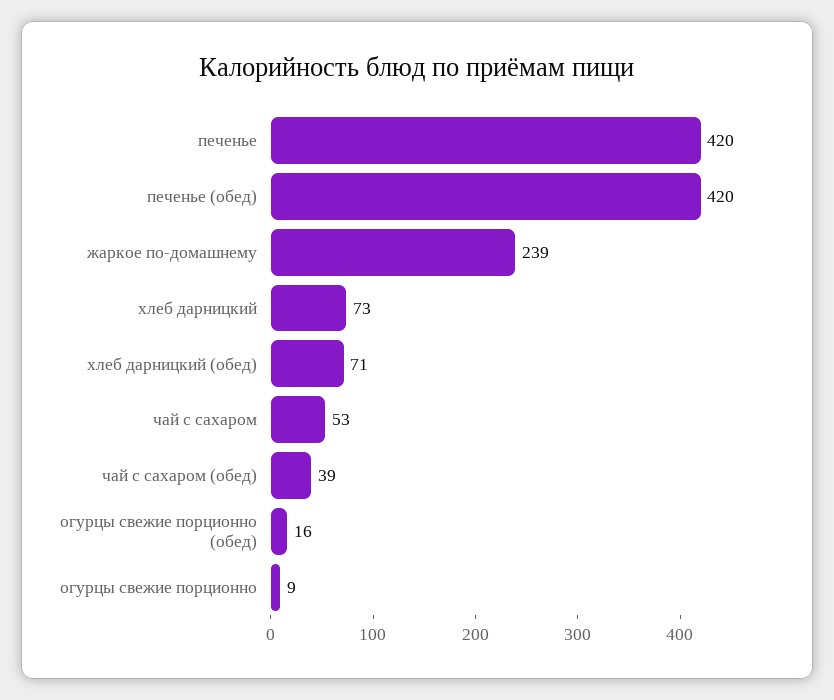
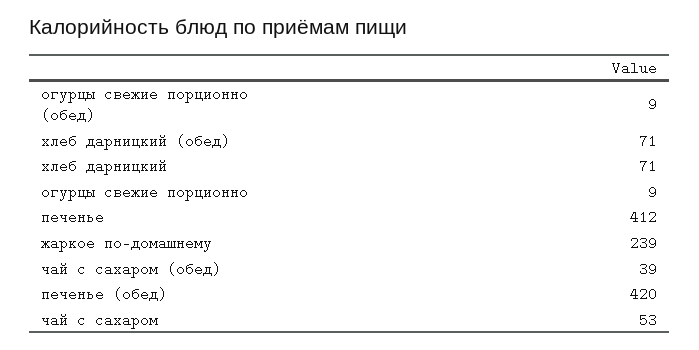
печенье: 420 -> 412
хлеб дарницкий: 73 -> 71
огурцы свежие порционно (обед): 16 -> 9

